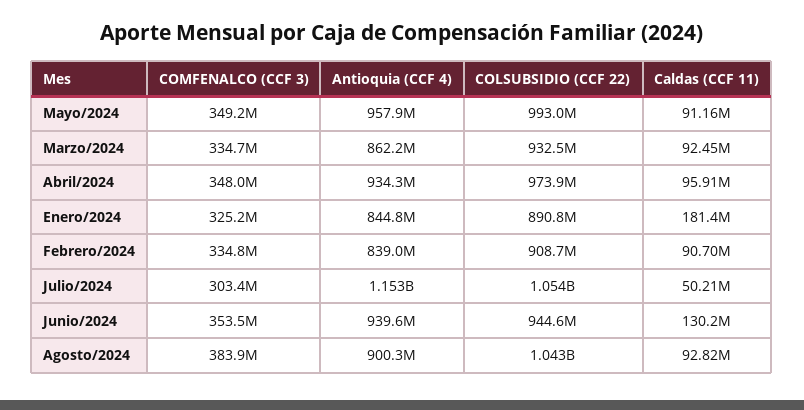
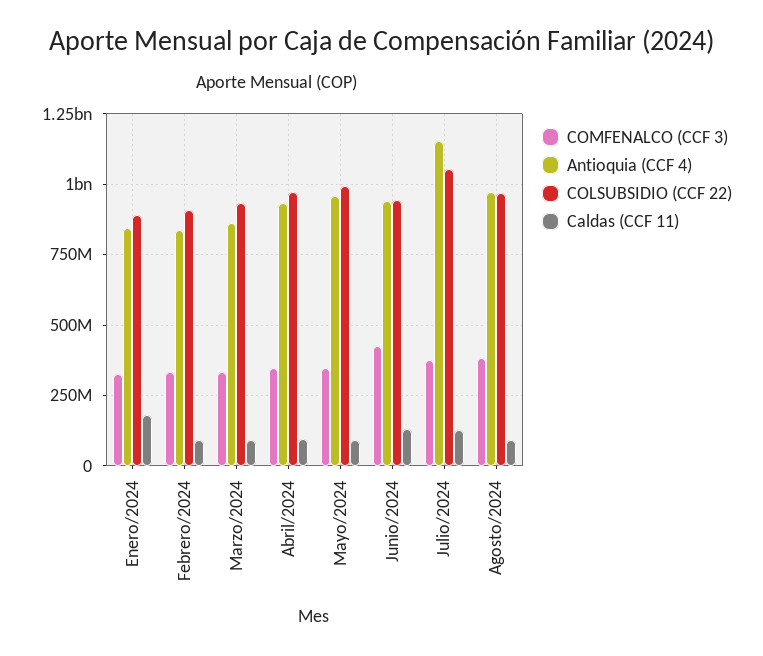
COMFENALCO (CCF 3), Julio/2024: 303400000 -> 375000000
Caldas (CCF 11), Julio/2024: 50210000 -> 125000000
COMFENALCO (CCF 3), Junio/2024: 353500000 -> 425000000
Antioquia (CCF 4), Agosto/2024: 900300000 -> 975000000
COLSUBSIDIO (CCF 22), Agosto/2024: 1043000000 -> 975000000

